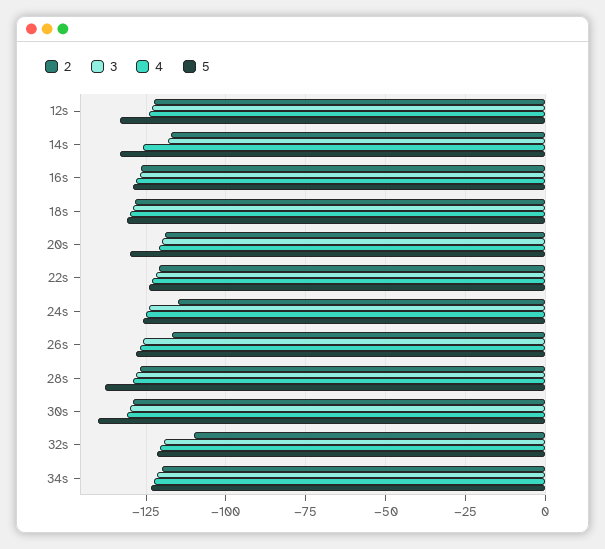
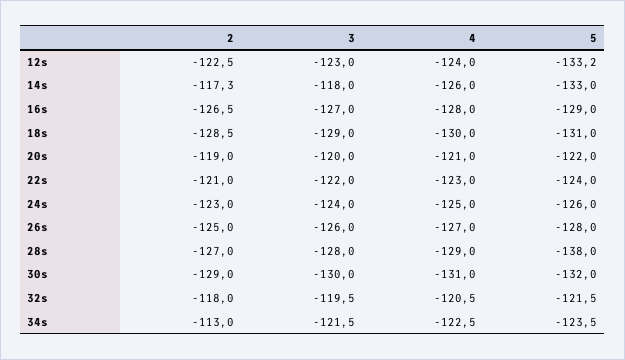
5, 20s: -130 -> -122
2, 24s: -115 -> -123
2, 26s: -117.5 -> -125
5, 30s: -140 -> -132
2, 32s: -110 -> -118
2, 34s: -120 -> -113

